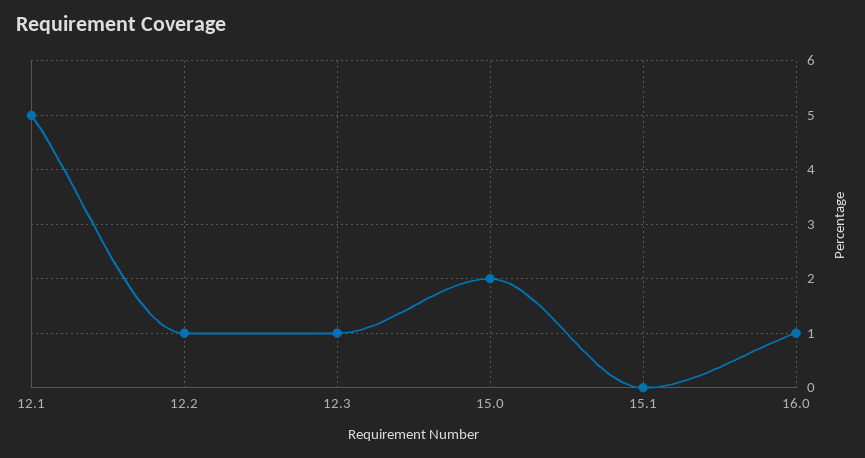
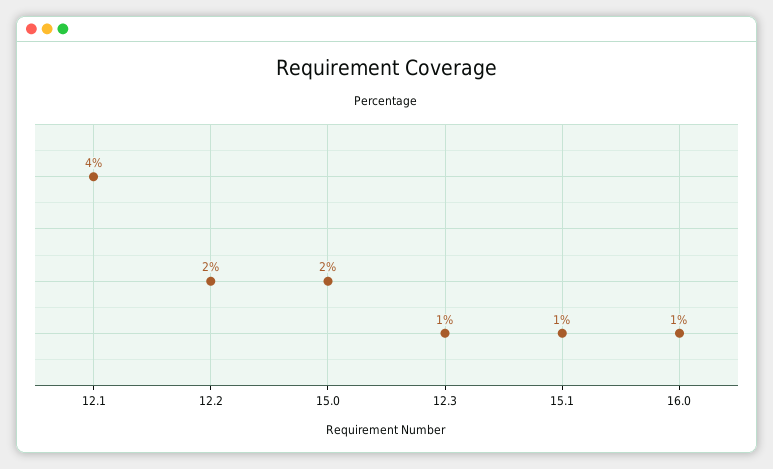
12.1: 5 -> 4
12.2: 1 -> 2
15.1: 0 -> 1

